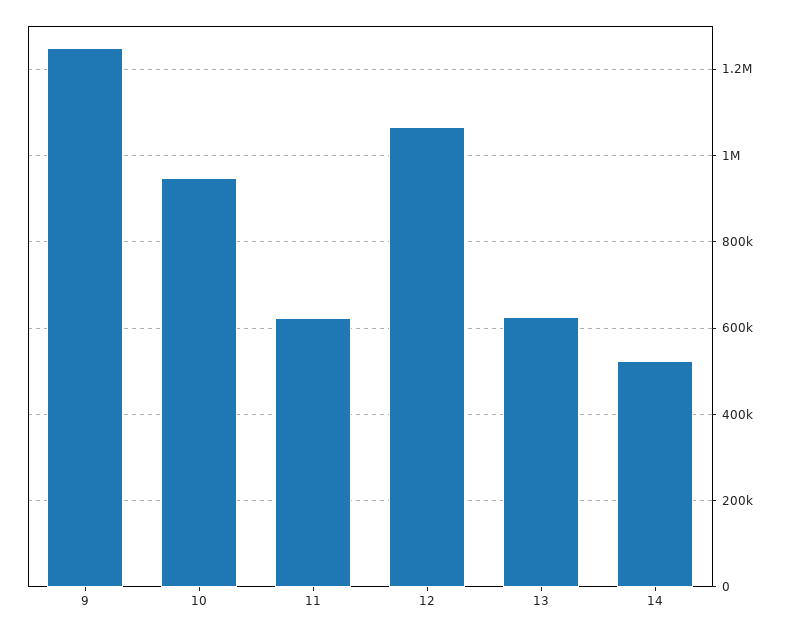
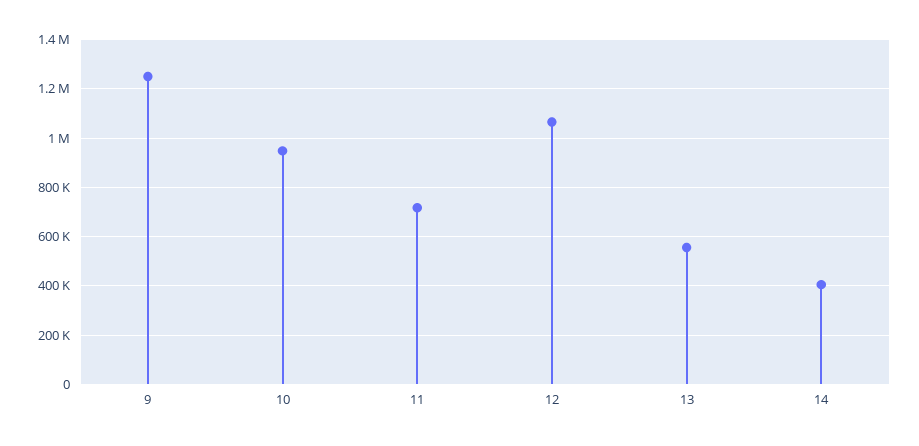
11: 620000 -> 725000
13: 620000 -> 550000
14: 520000 -> 400000

